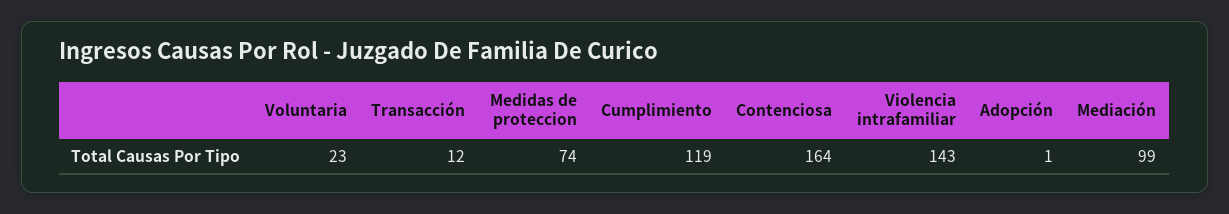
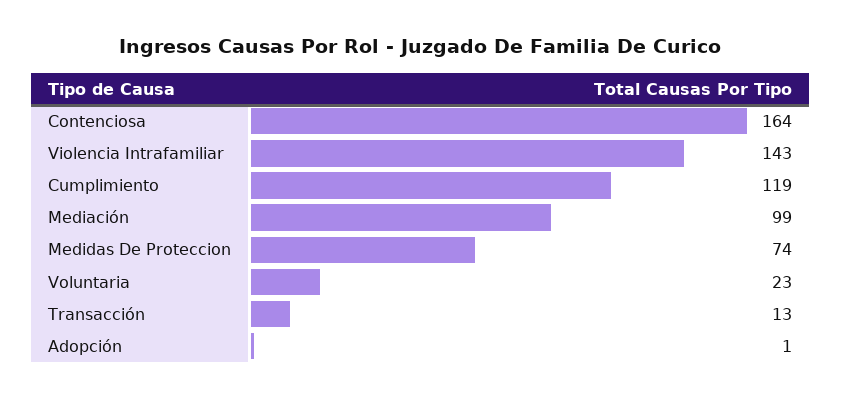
Transacción: 12 -> 13

